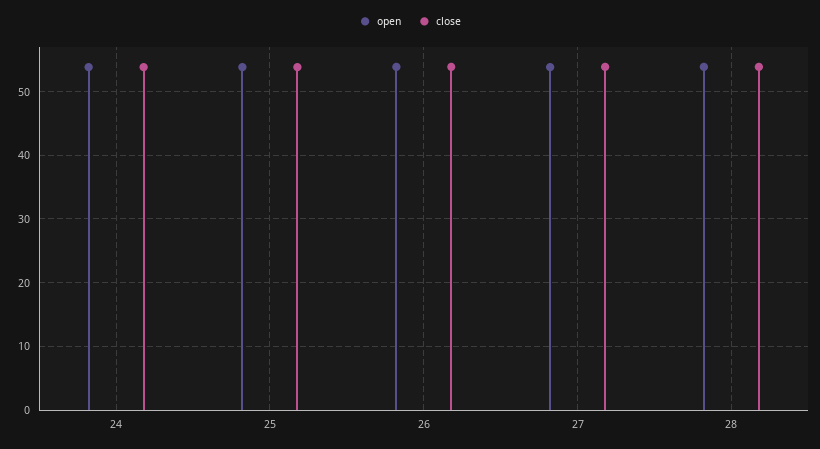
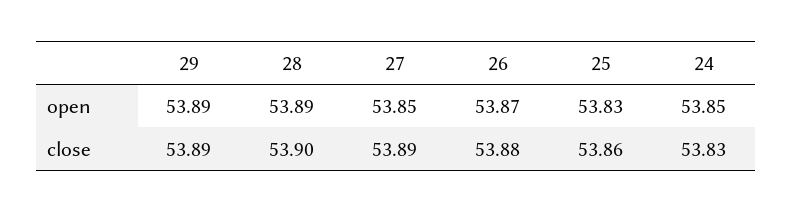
open, 29: none -> 53.89
close, 29: none -> 53.89

